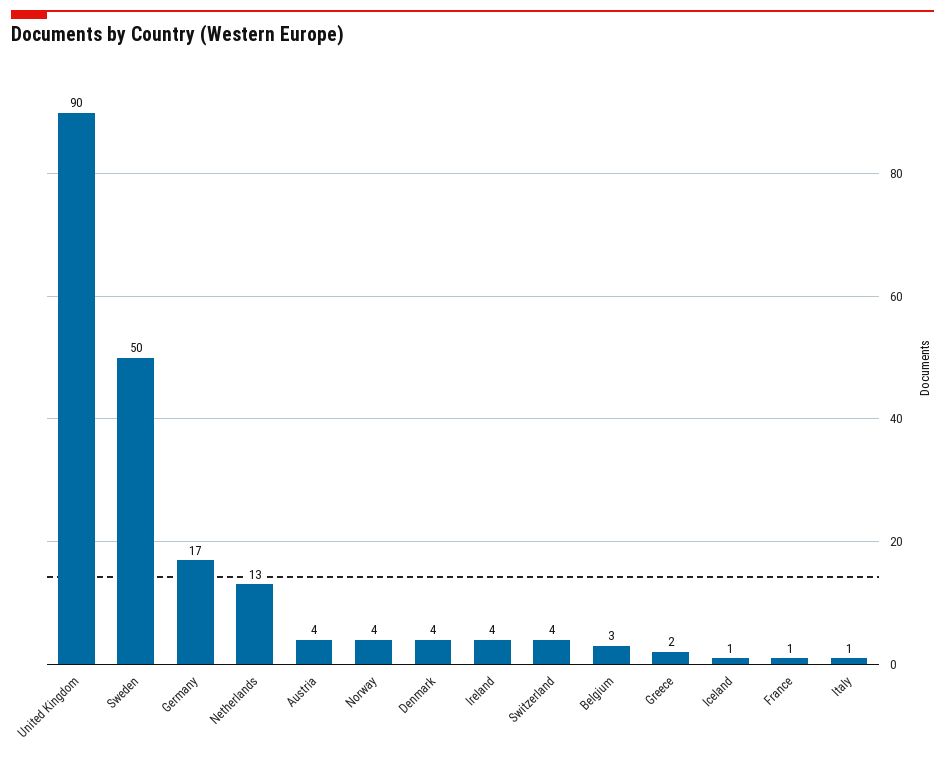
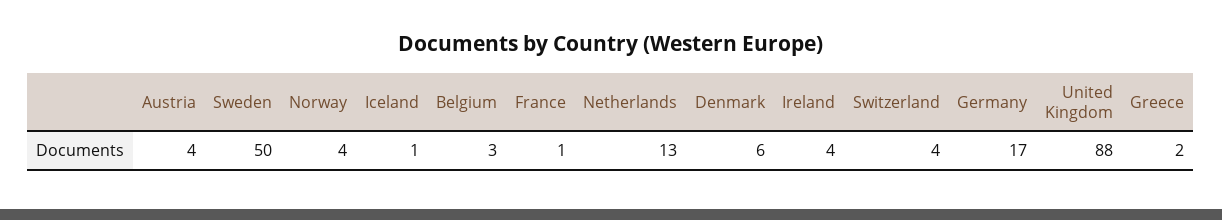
United Kingdom: 90 -> 88
Denmark: 4 -> 6
Italy: 1 -> none

